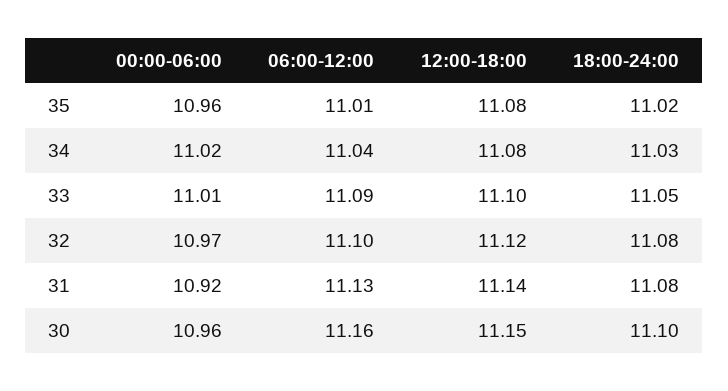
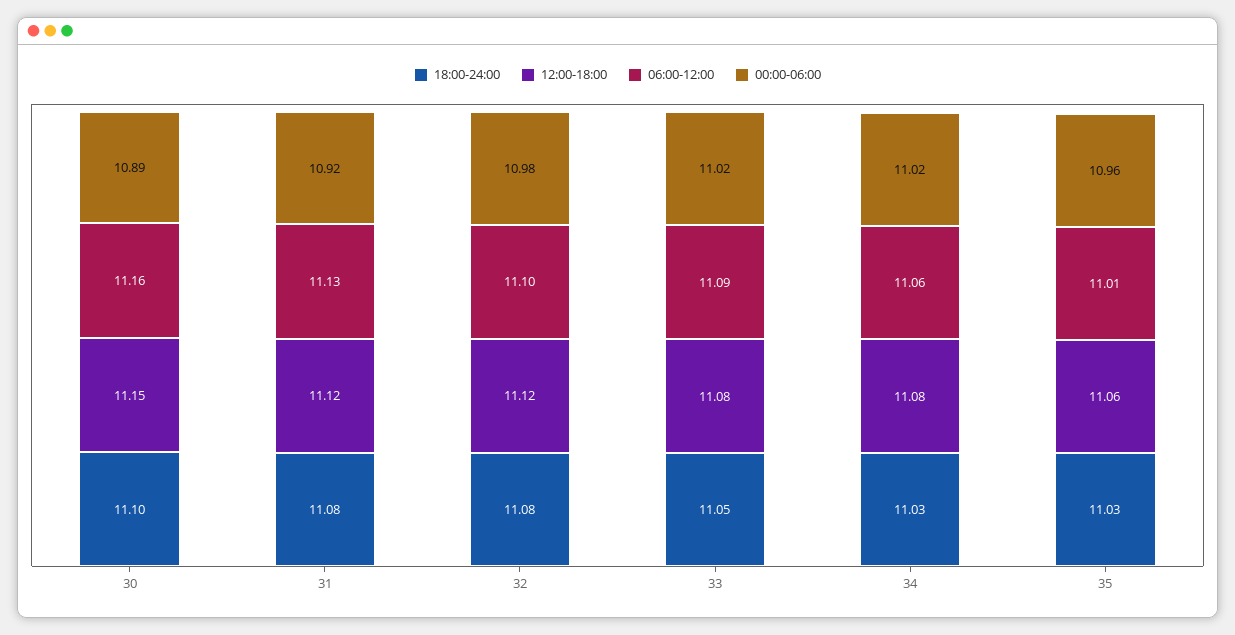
12:00-18:00, 35: 11.08 -> 11.06
18:00-24:00, 35: 11.02 -> 11.03
06:00-12:00, 34: 11.04 -> 11.06
00:00-06:00, 33: 11.01 -> 11.02
12:00-18:00, 33: 11.1 -> 11.08
00:00-06:00, 32: 10.97 -> 10.98
12:00-18:00, 31: 11.14 -> 11.12
00:00-06:00, 30: 10.96 -> 10.89

